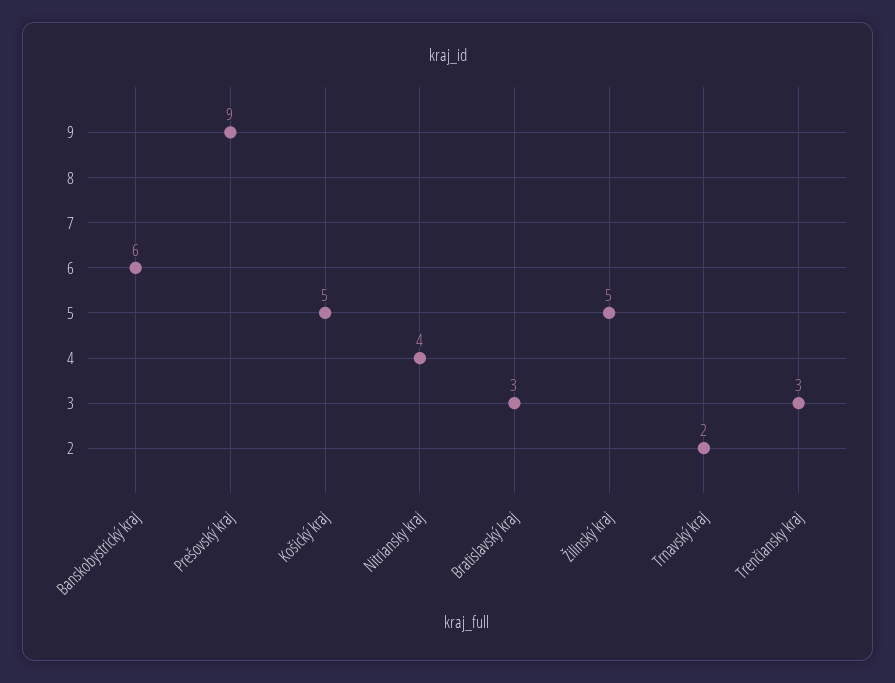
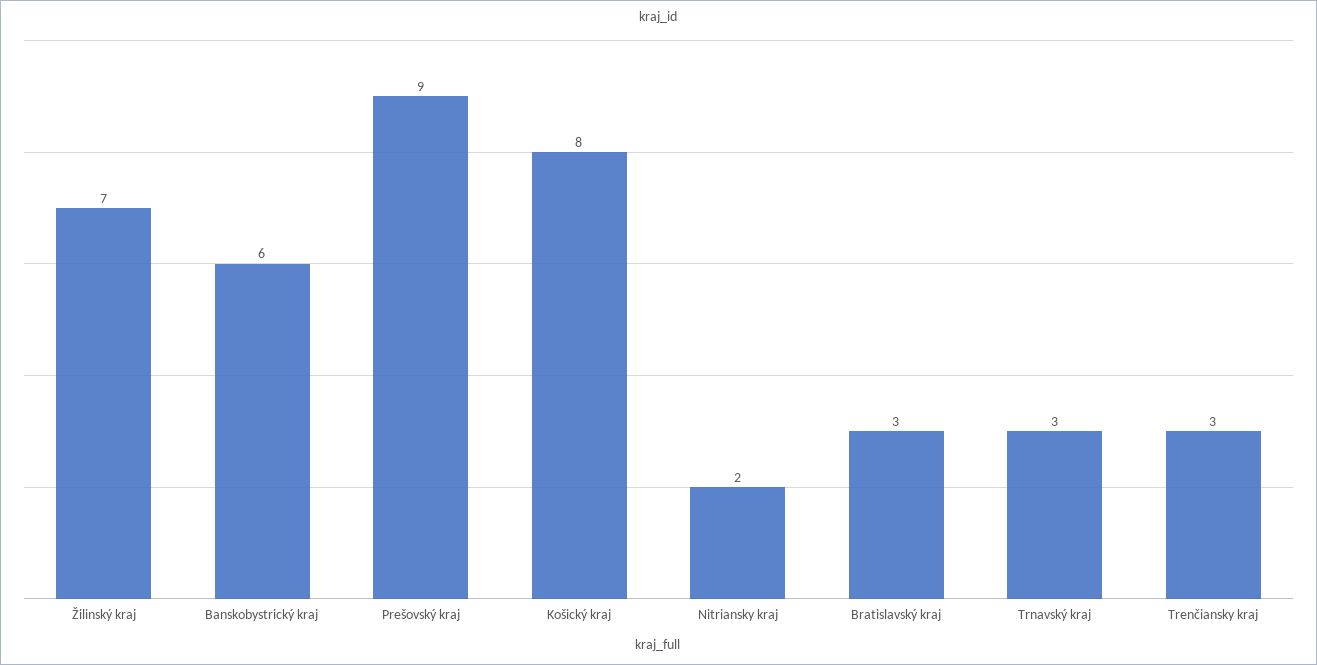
Košický kraj: 5 -> 8
Nitriansky kraj: 4 -> 2
Žilinský kraj: 5 -> 7
Trnavský kraj: 2 -> 3

